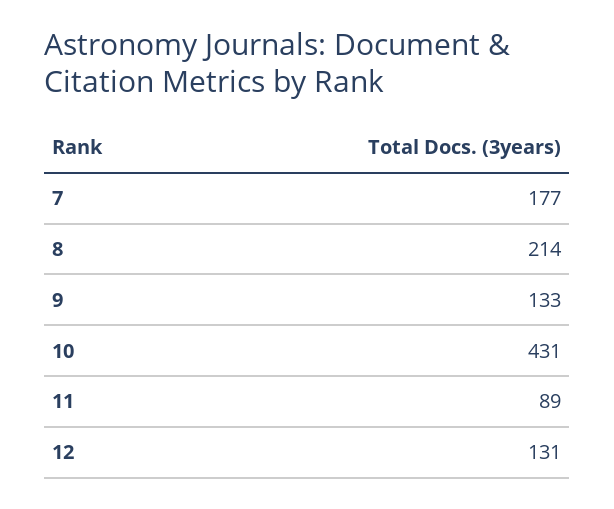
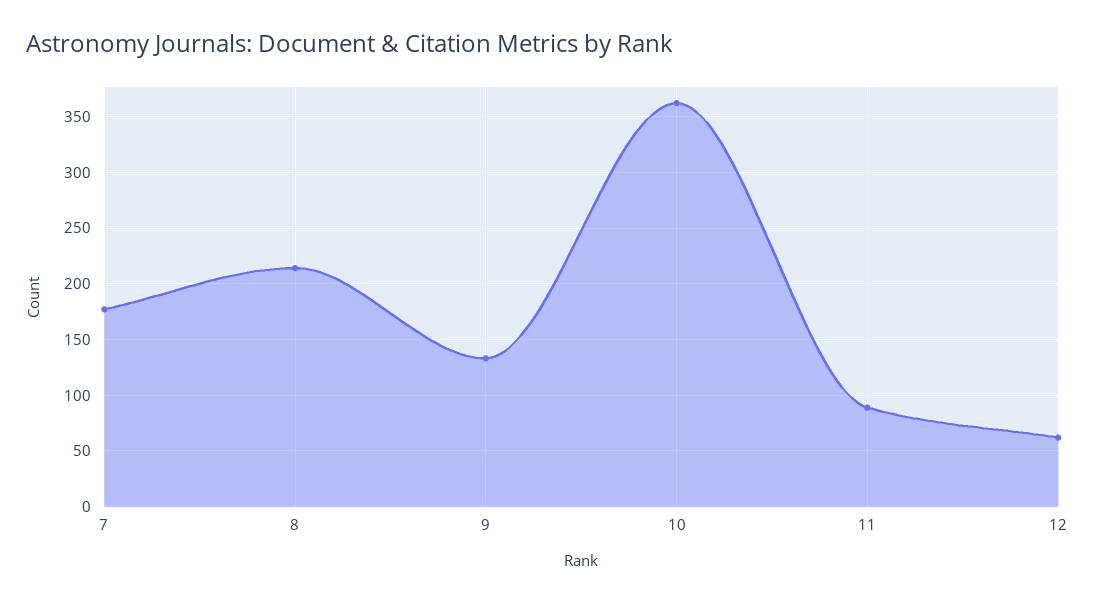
10: 431 -> 360
12: 131 -> 60

